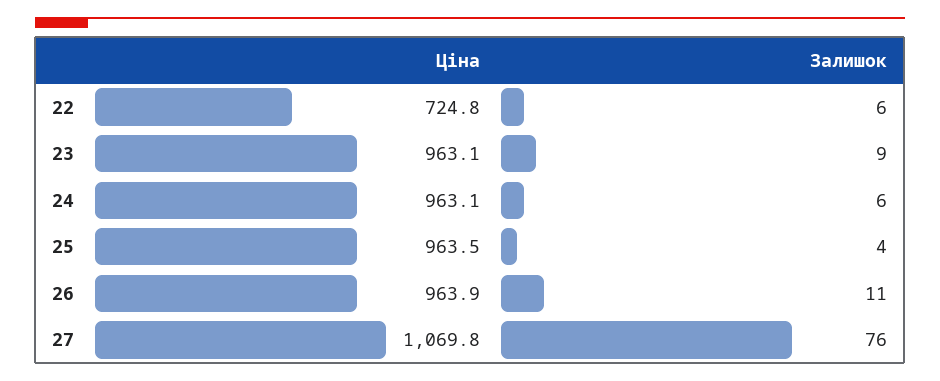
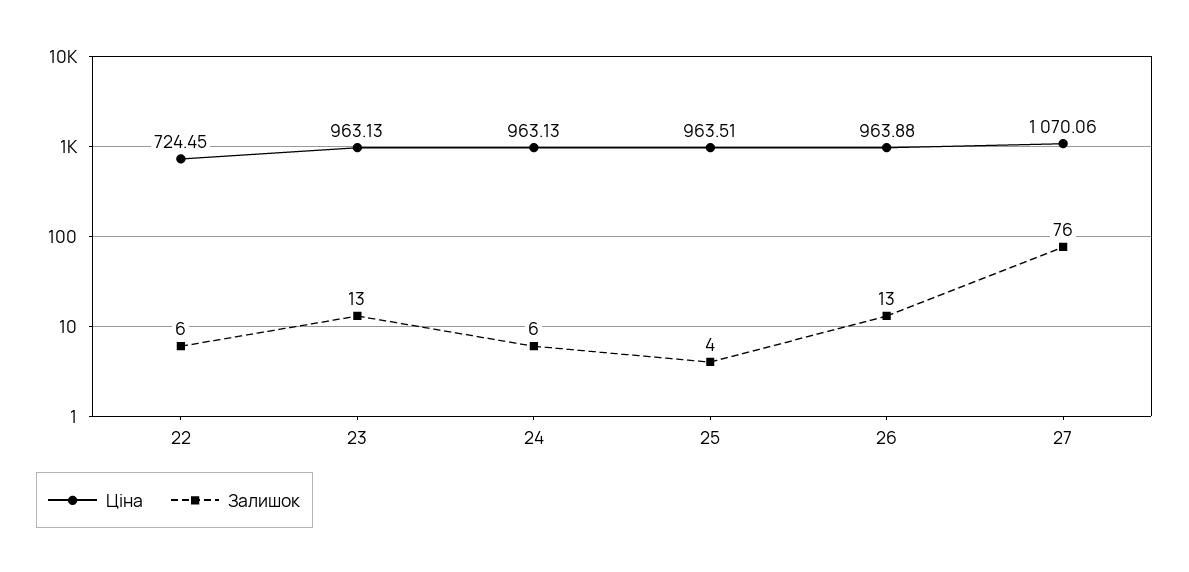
Ціна, 22: 724.8 -> 724.45
Залишок, 23: 9 -> 13
Залишок, 26: 11 -> 13
Ціна, 27: 1069.8 -> 1070.06

